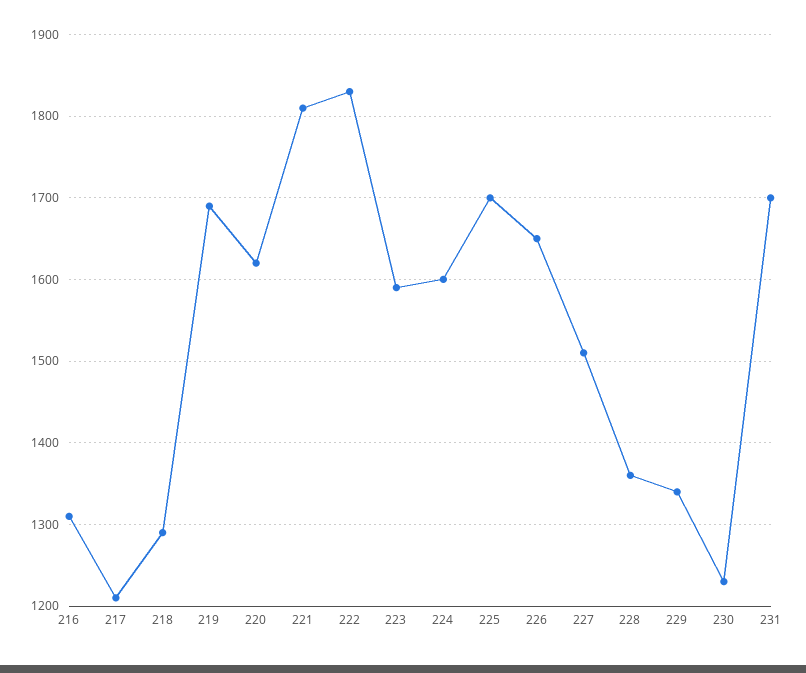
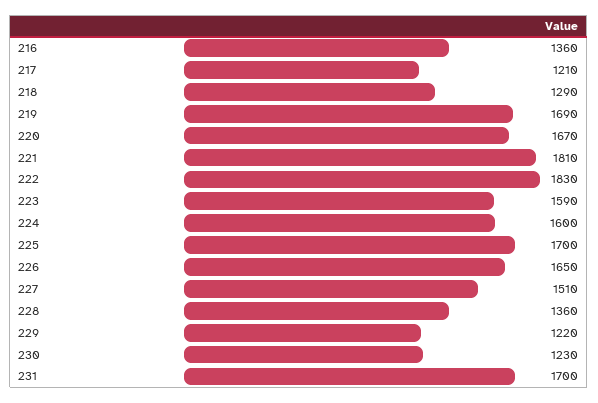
216: 1310 -> 1360
220: 1620 -> 1670
229: 1340 -> 1220

